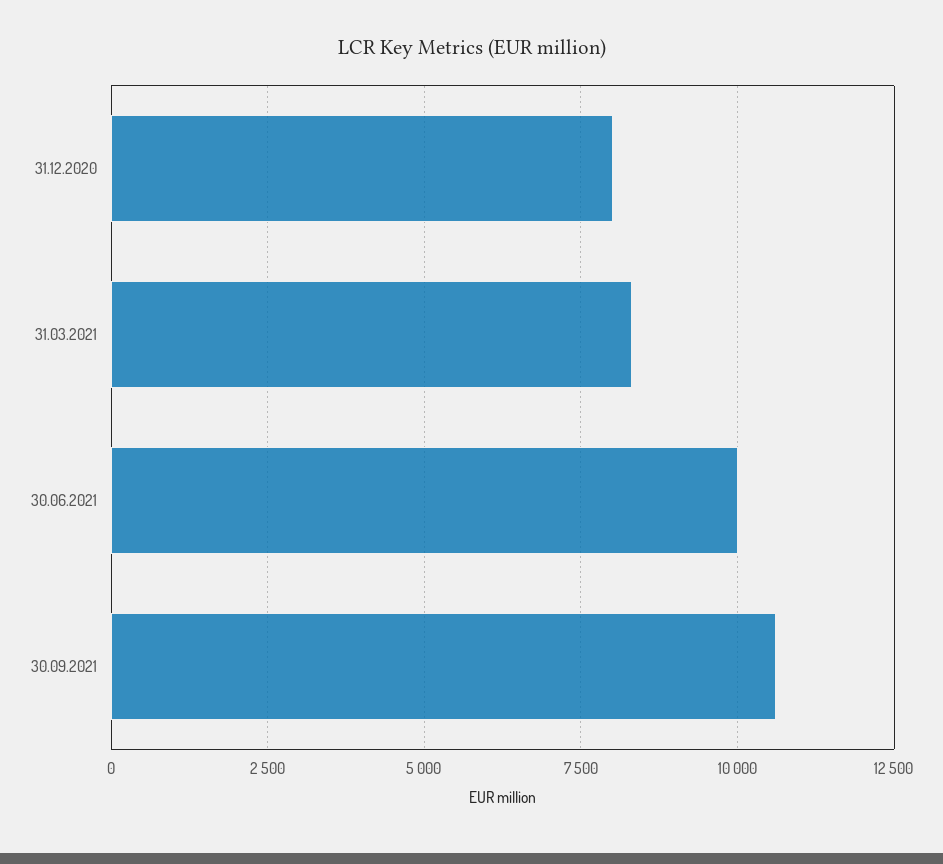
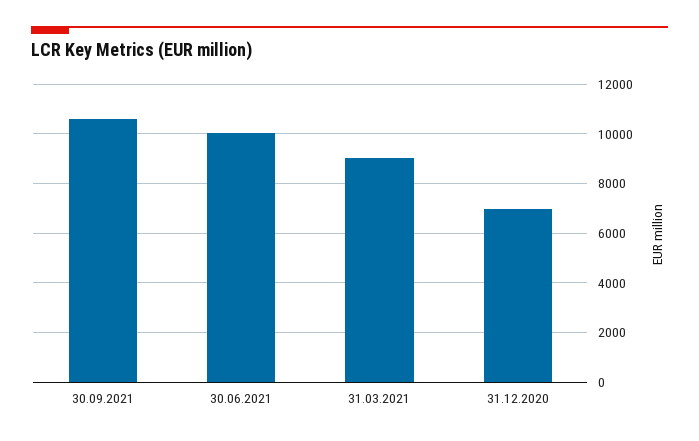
31.12.2020: 8000 -> 7000
31.03.2021: 8250 -> 9000

